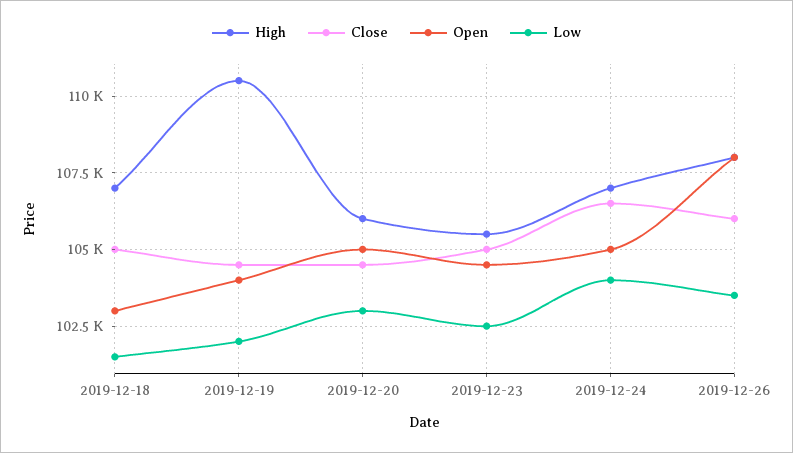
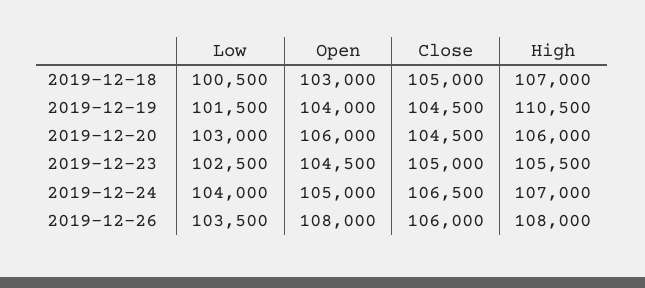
Low, 2019-12-18: 101500 -> 100500
Low, 2019-12-19: 102000 -> 101500
Open, 2019-12-20: 105000 -> 106000

